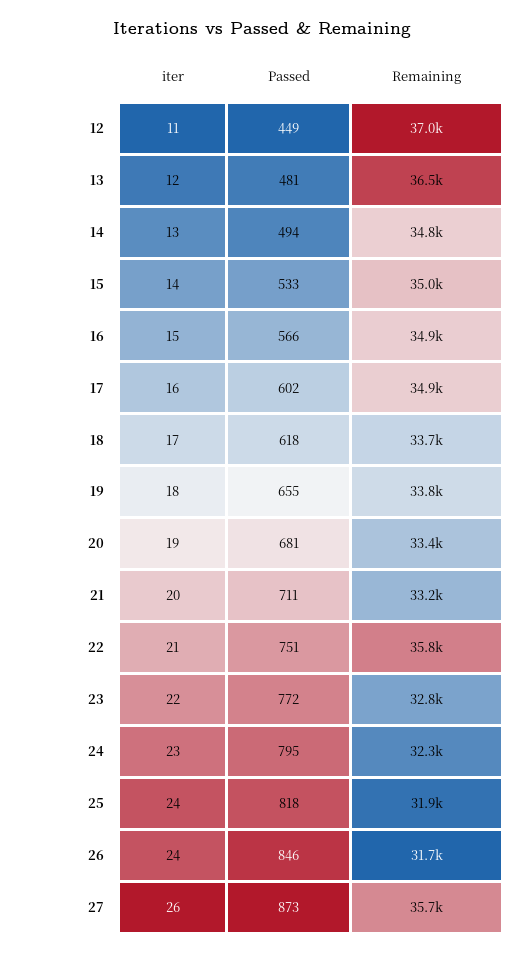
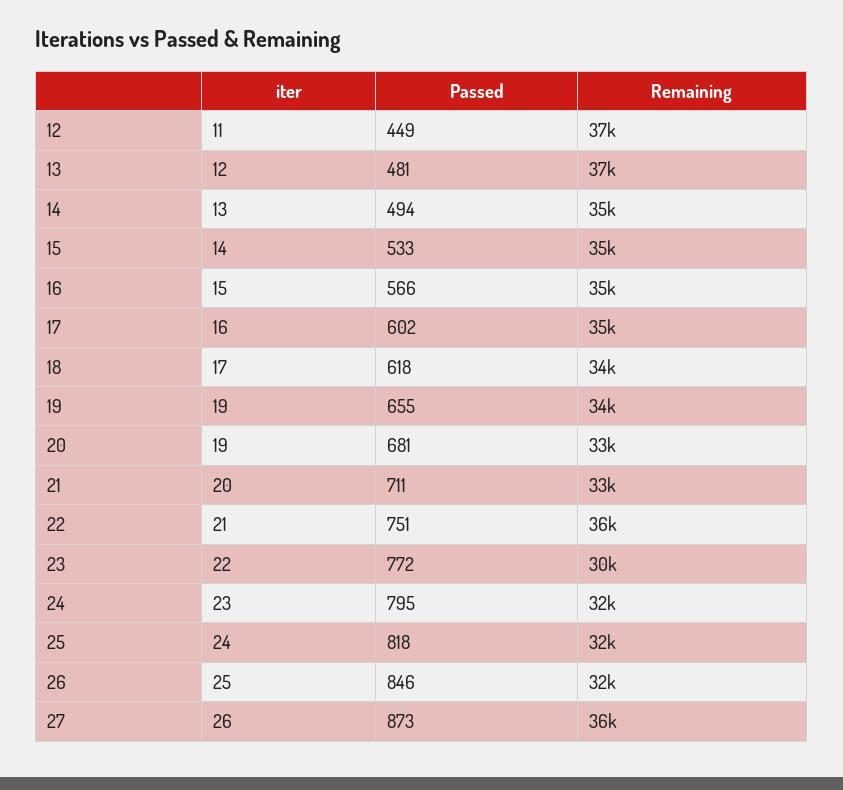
iter, 19: 18 -> 19
Remaining, 23: 32800 -> 30000
iter, 26: 24 -> 25

